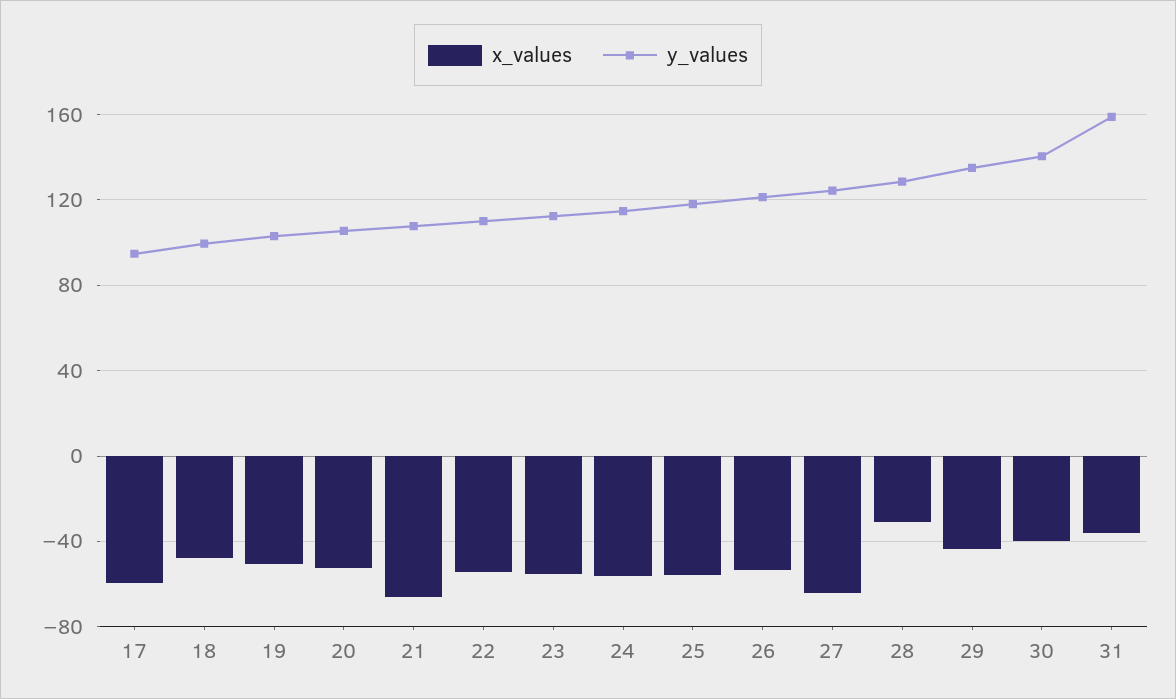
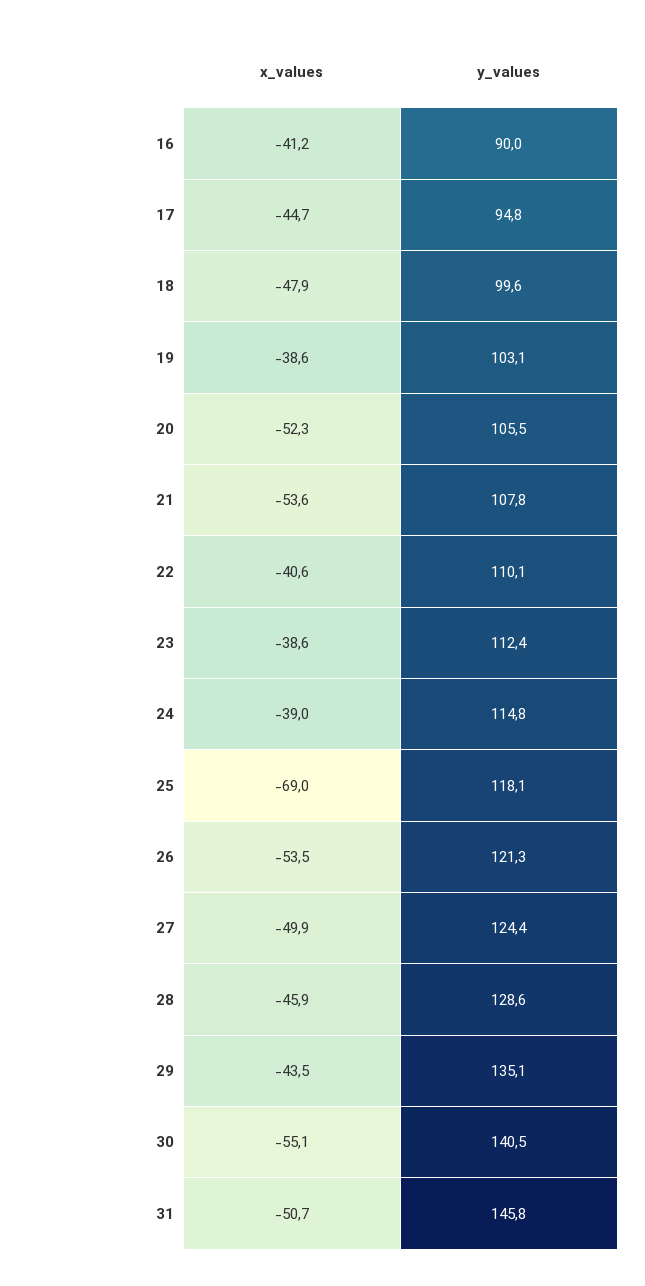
x_values, 17: -60 -> -44.7
x_values, 19: -50 -> -38.6
x_values, 21: -65 -> -53.6
x_values, 22: -55 -> -40.6
x_values, 23: -55 -> -38.6
x_values, 24: -55 -> -39
x_values, 25: -55 -> -69
x_values, 27: -65 -> -49.9
x_values, 28: -30 -> -45.9
x_values, 30: -40 -> -55.1
x_values, 31: -35 -> -50.7
y_values, 31: 160 -> 145.8
x_values, 16: none -> -41.2
y_values, 16: none -> 90

